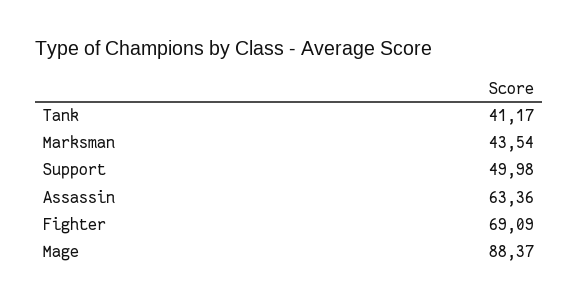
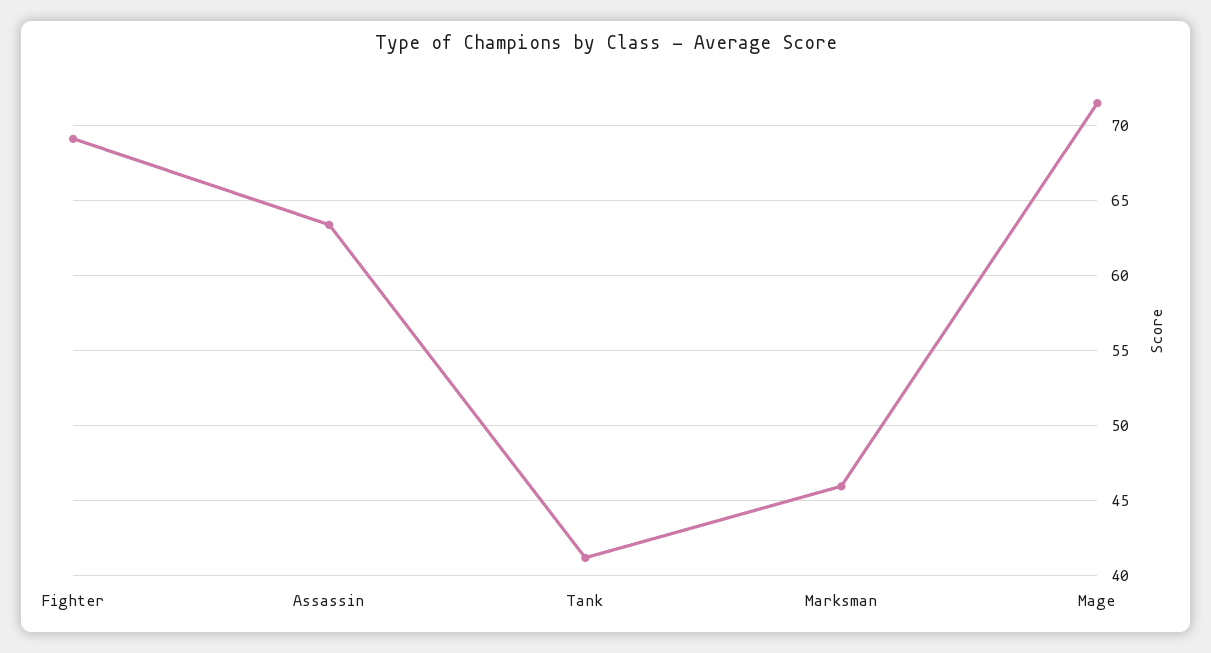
Marksman: 43.54 -> 46
Support: 49.98 -> none
Mage: 88.37 -> 71.5

